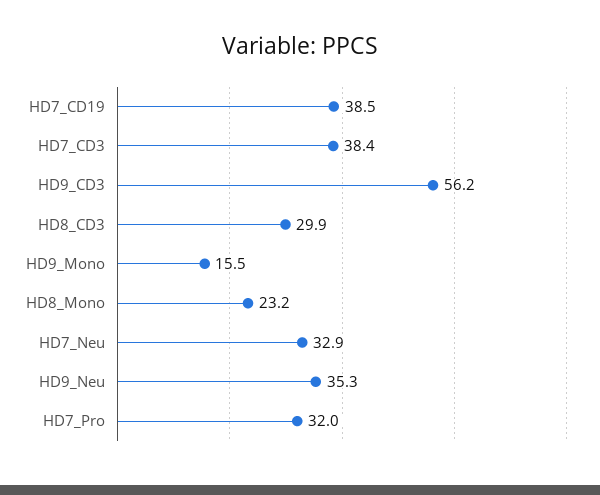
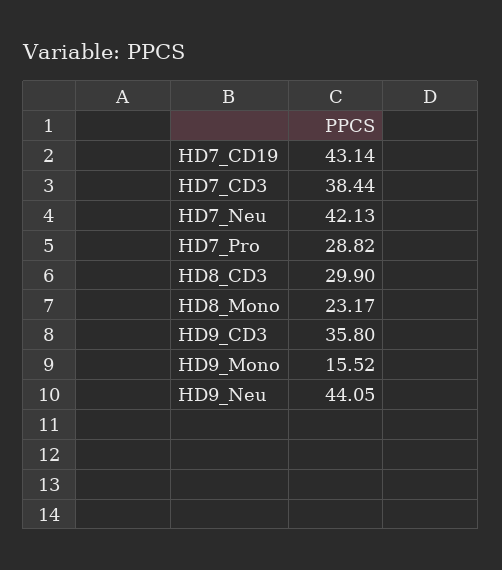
HD7_CD19: 38.5 -> 43.14
HD9_CD3: 56.2 -> 35.8
HD7_Neu: 32.9 -> 42.13
HD9_Neu: 35.3 -> 44.05
HD7_Pro: 32 -> 28.82

